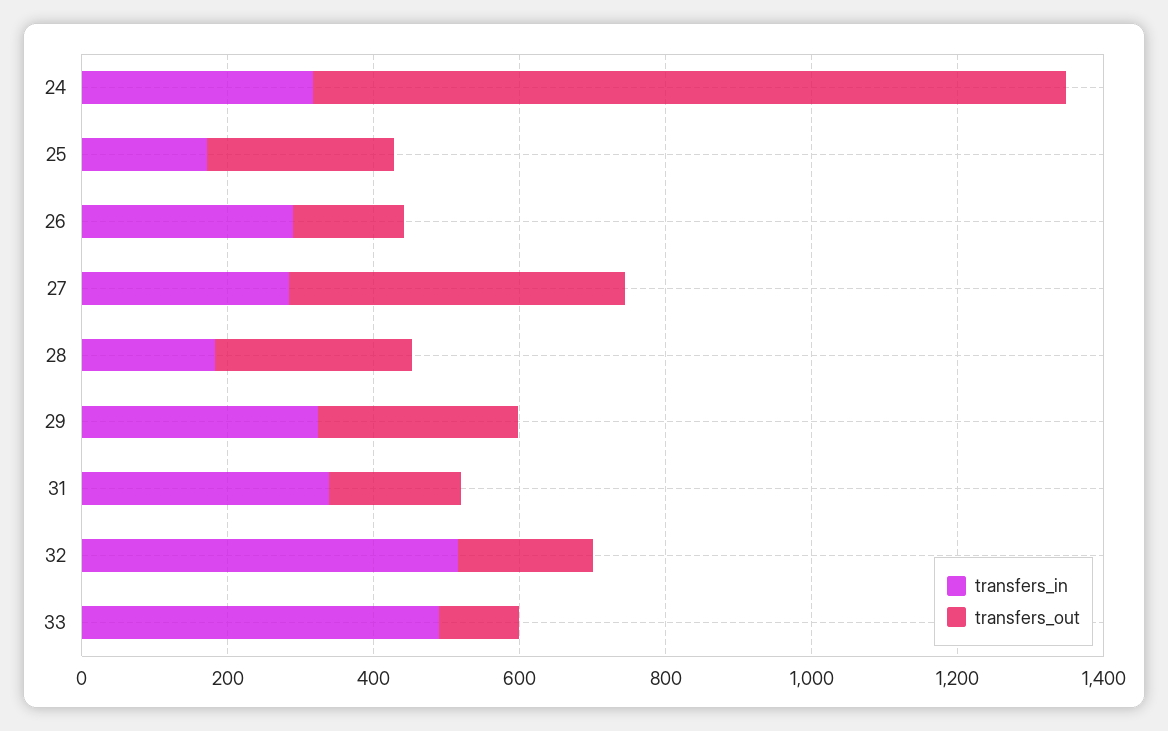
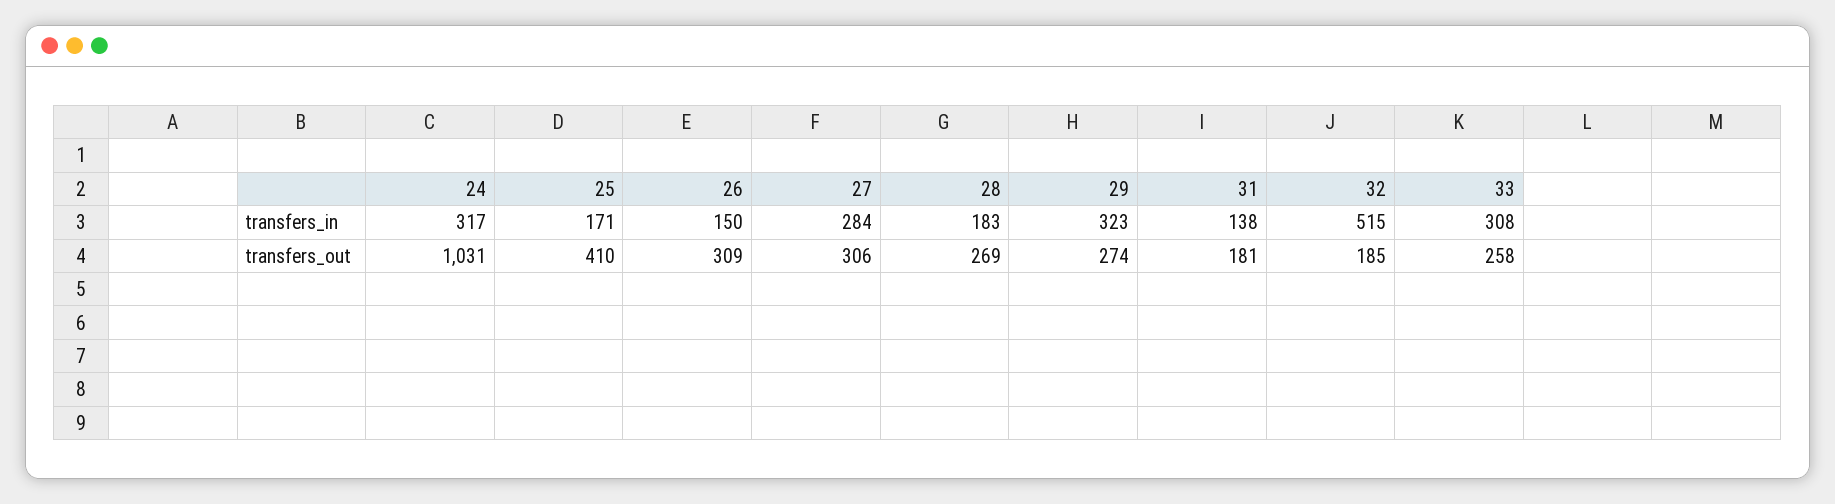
transfers_out, 25: 250 -> 410
transfers_in, 26: 300 -> 150
transfers_out, 26: 150 -> 309
transfers_out, 27: 450 -> 306
transfers_in, 31: 350 -> 138
transfers_in, 33: 500 -> 308
transfers_out, 33: 100 -> 258

